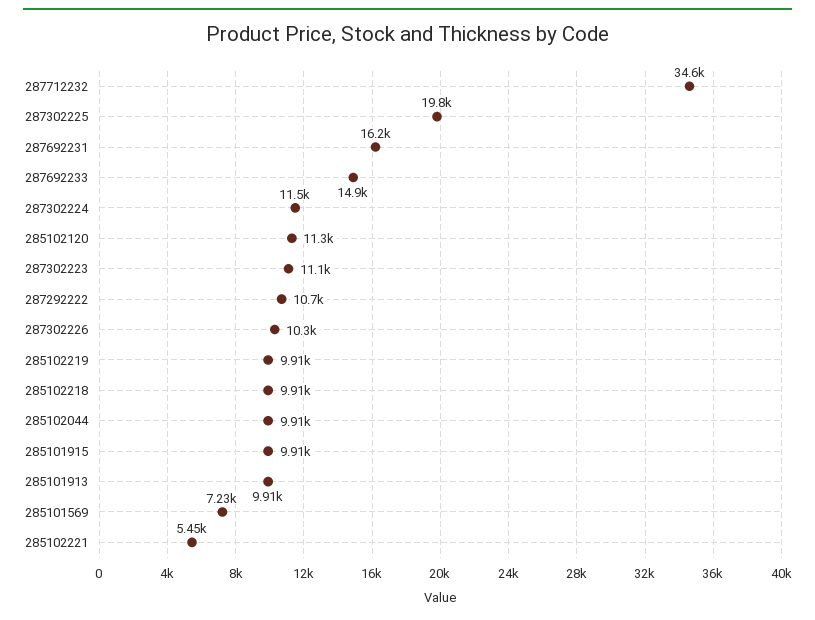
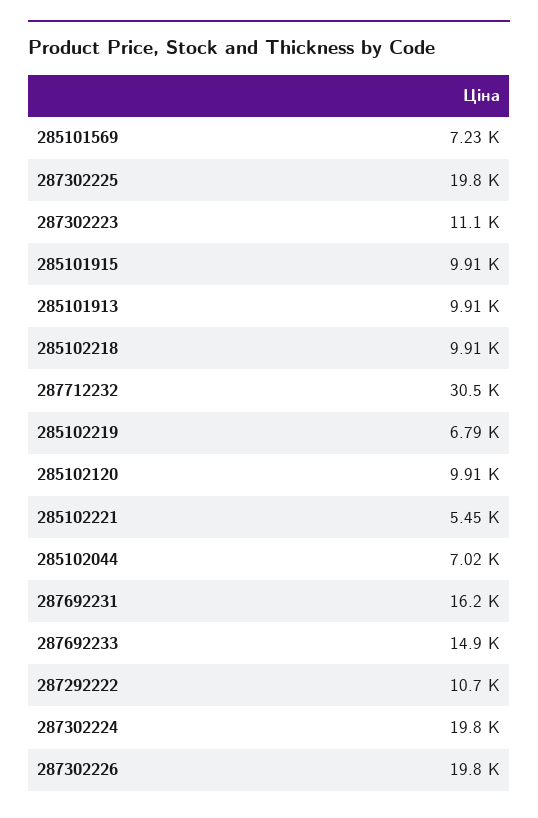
287712232: 34600 -> 30500
287302224: 11500 -> 19800
285102120: 11300 -> 9910
287302226: 10300 -> 19800
285102219: 9910 -> 6790
285102044: 9910 -> 7020

